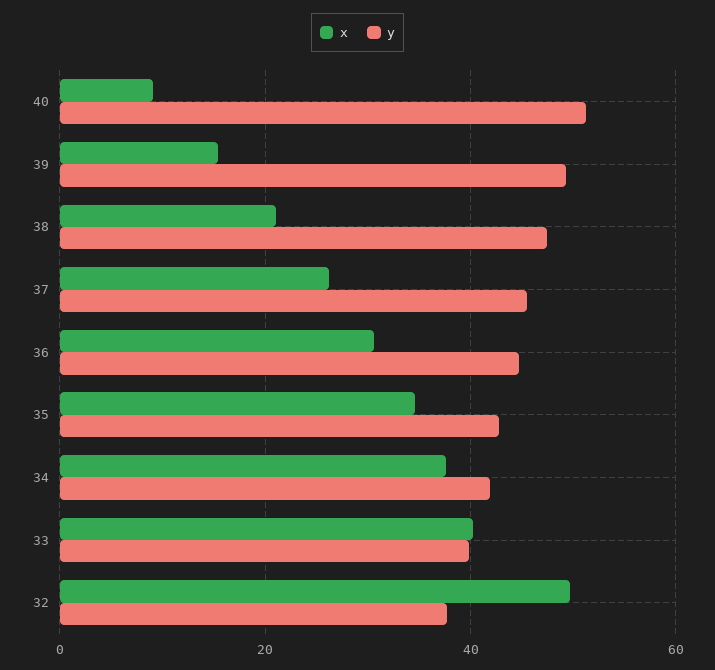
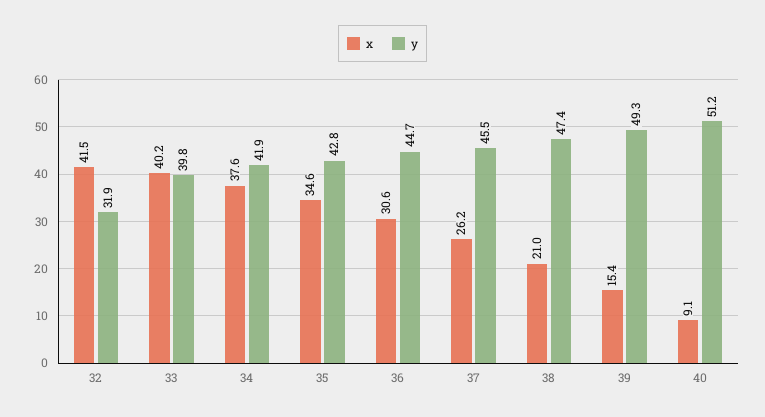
x, 32: 50 -> 41.5
y, 32: 38 -> 31.9

